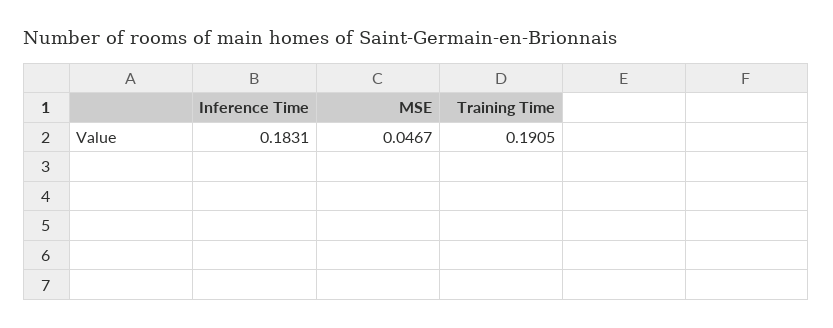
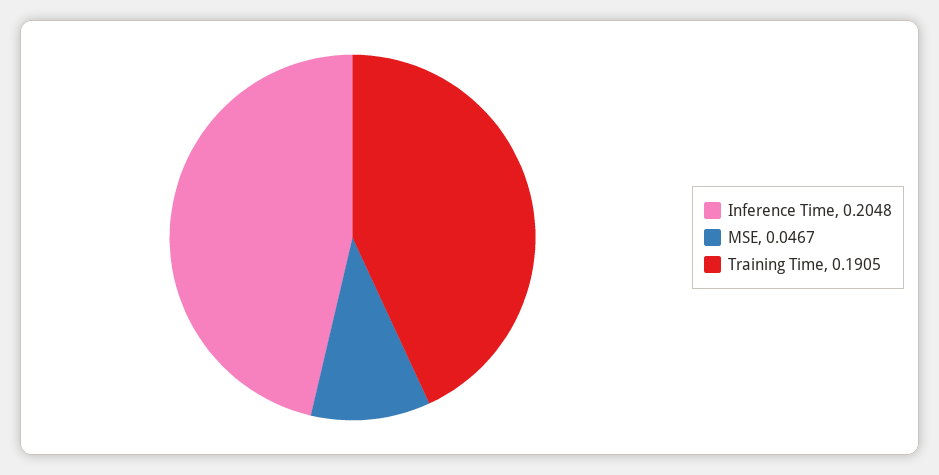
Inference Time: 0.1831 -> 0.2048

